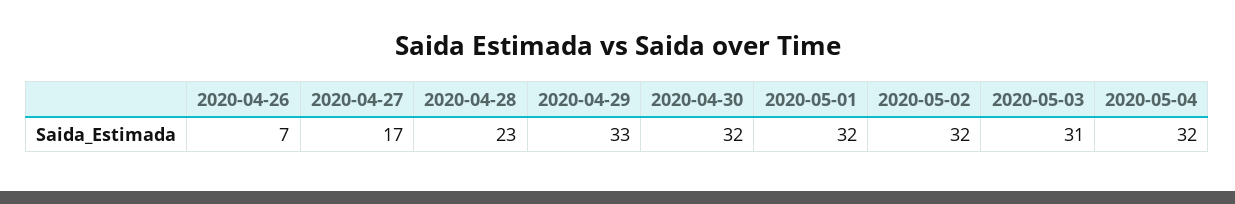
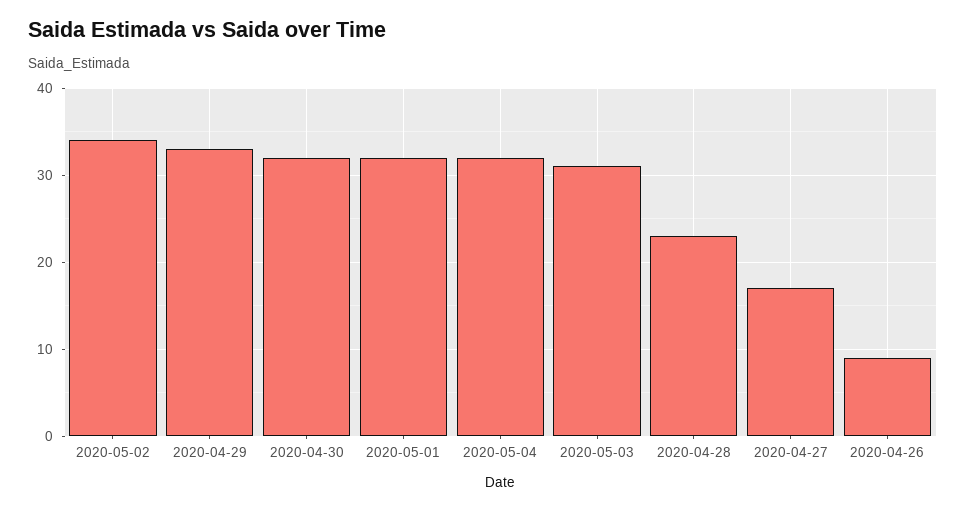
2020-04-26: 7 -> 9
2020-05-02: 32 -> 34

